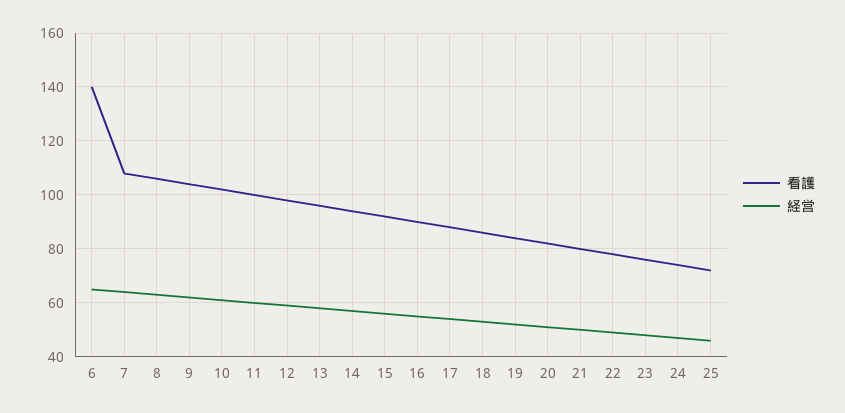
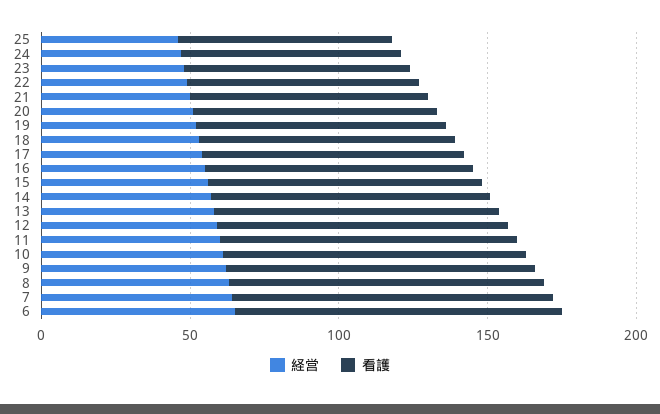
看護, 6: 140 -> 110

